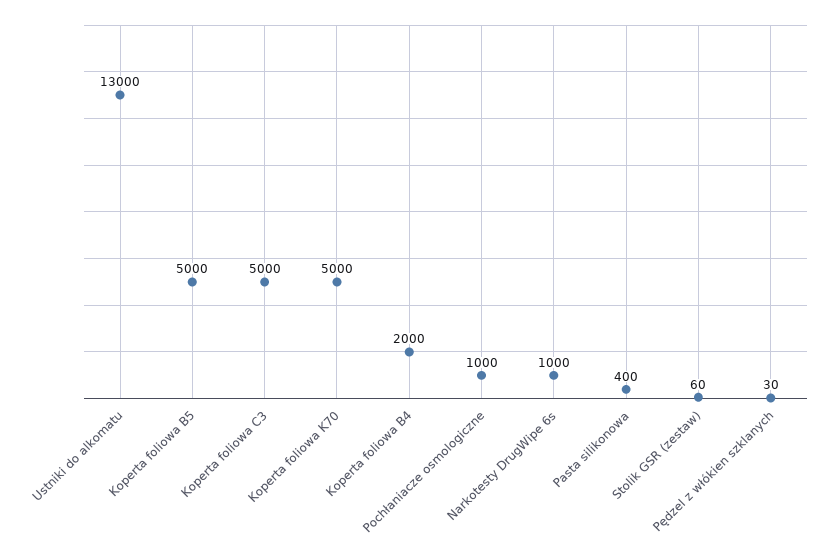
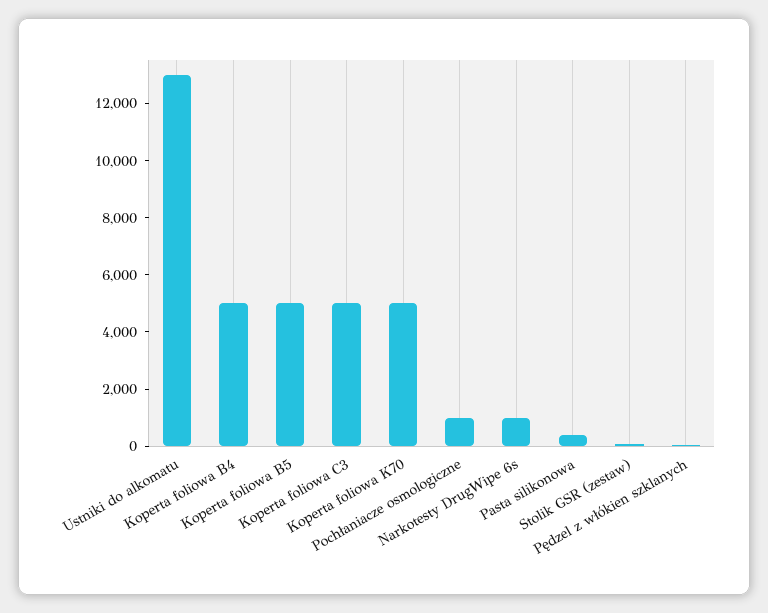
Koperta foliowa B4: 2000 -> 5000

